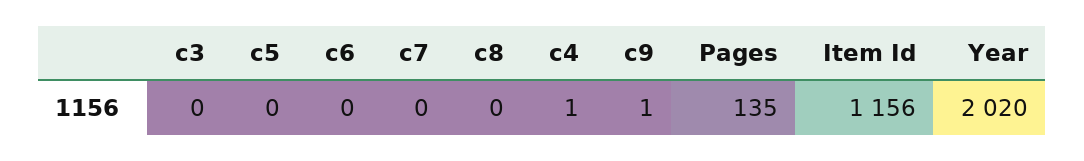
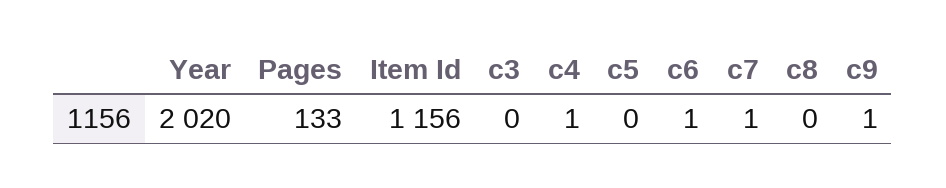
c6: 0 -> 1
c7: 0 -> 1
Pages: 135 -> 133

